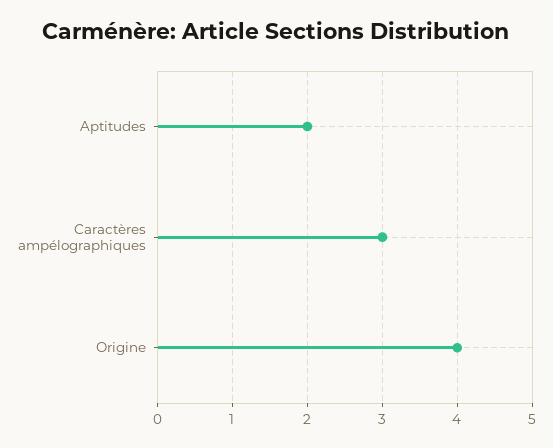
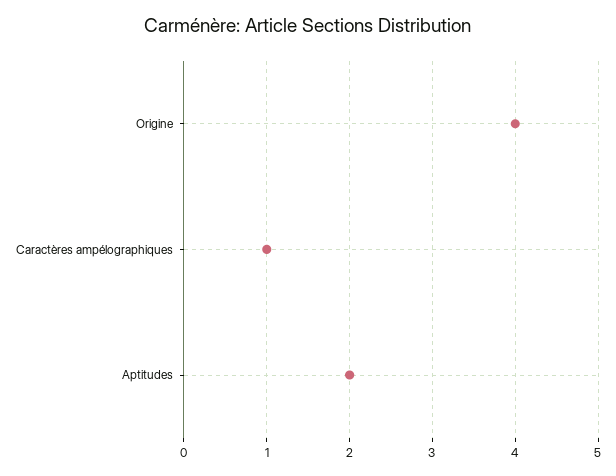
Caractères ampélographiques: 3 -> 1

